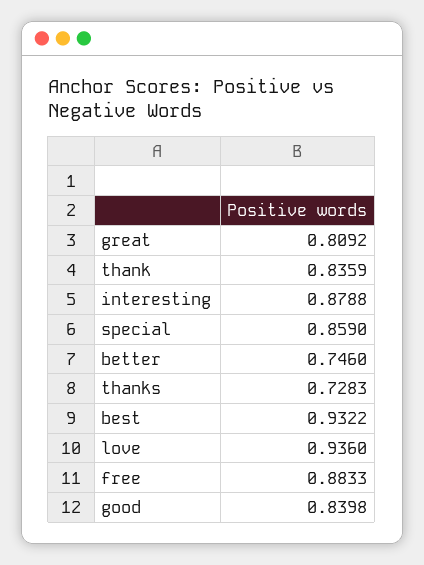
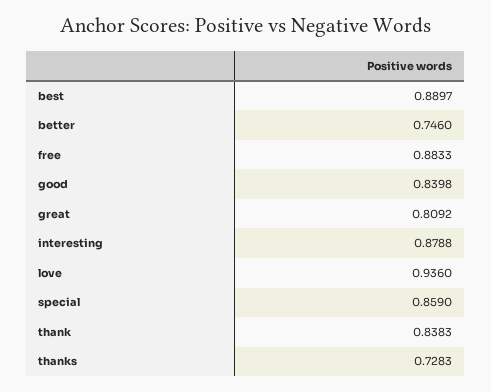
thank: 0.8359 -> 0.8383
best: 0.9322 -> 0.8897

